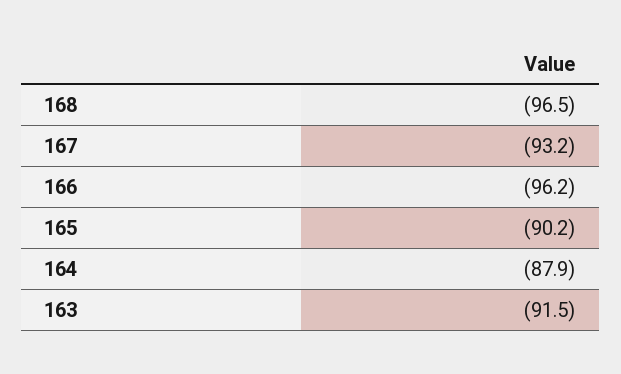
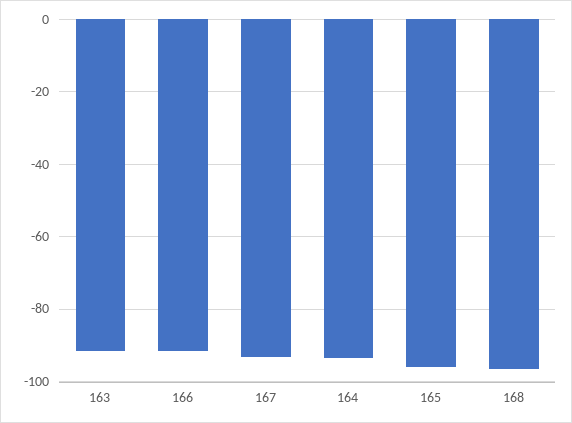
166: -96.2 -> -92
165: -90.2 -> -96
164: -87.9 -> -94

